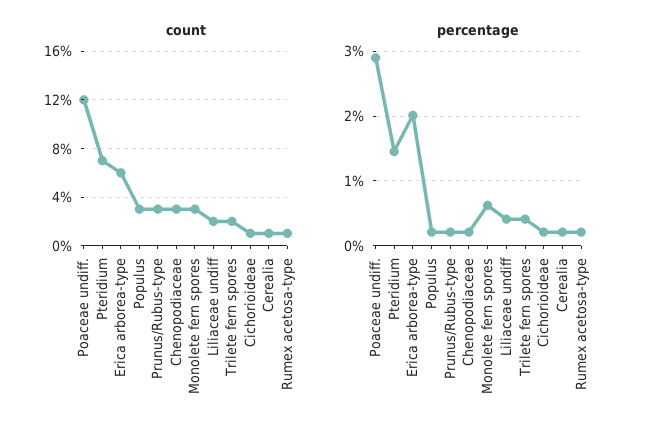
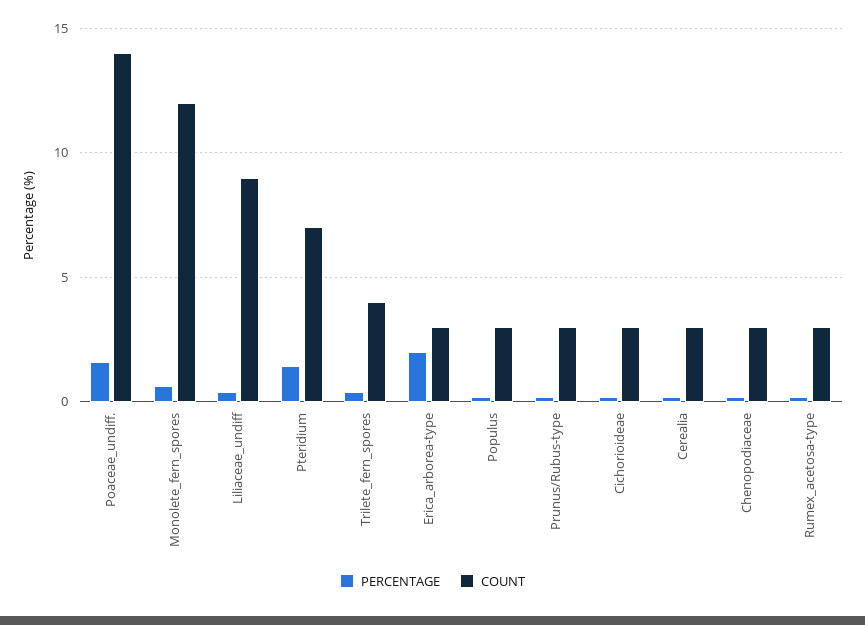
count, Poaceae undiff.: 12 -> 14
count, Erica arborea-type: 6 -> 3
count, Monolete fern spores: 3 -> 12
count, Liliaceae undiff: 2 -> 9
count, Trilete fern spores: 2 -> 4
count, Cichorioideae: 1 -> 3
count, Cerealia: 1 -> 3
count, Rumex acetosa-type: 1 -> 3
percentage, Poaceae undiff.: 2.9 -> 1.5

